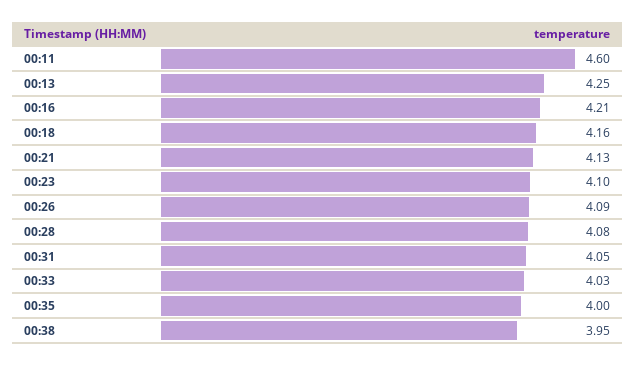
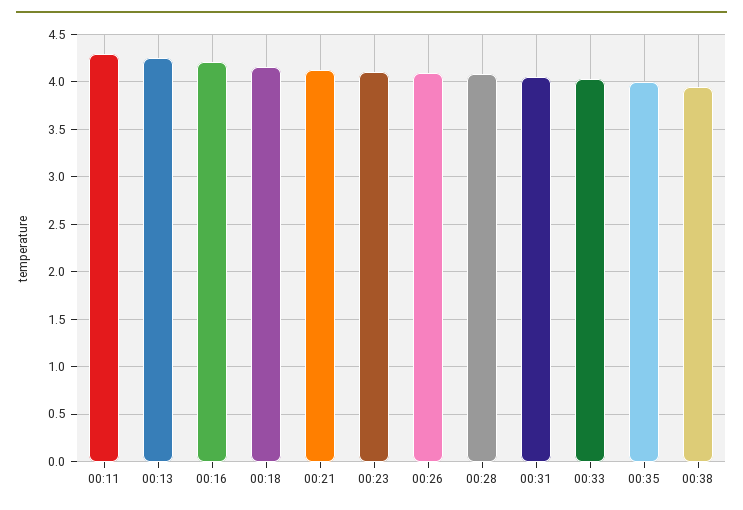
00:11: 4.6 -> 4.3

